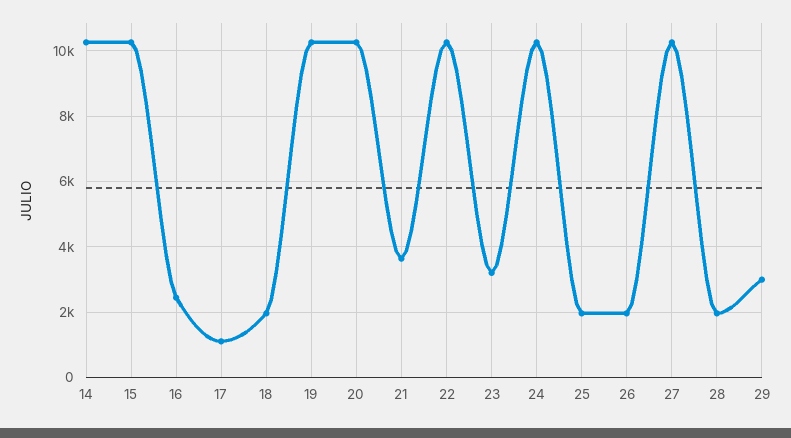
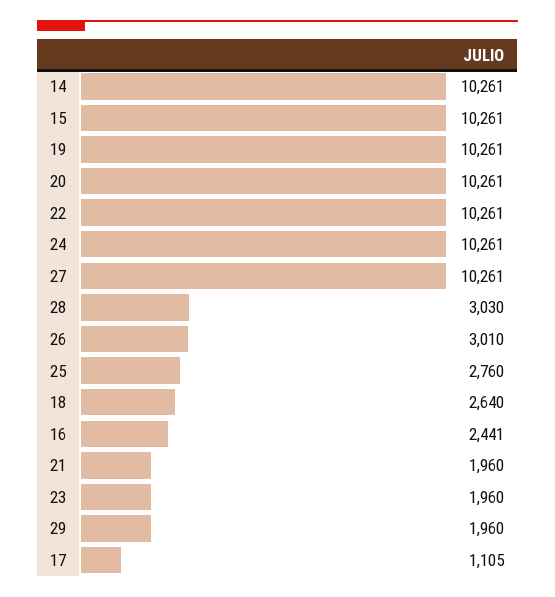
18: 2000 -> 2640
21: 3600 -> 1960
23: 3200 -> 1960
25: 2000 -> 2760
26: 2000 -> 3010
28: 2000 -> 3030
29: 3000 -> 1960

